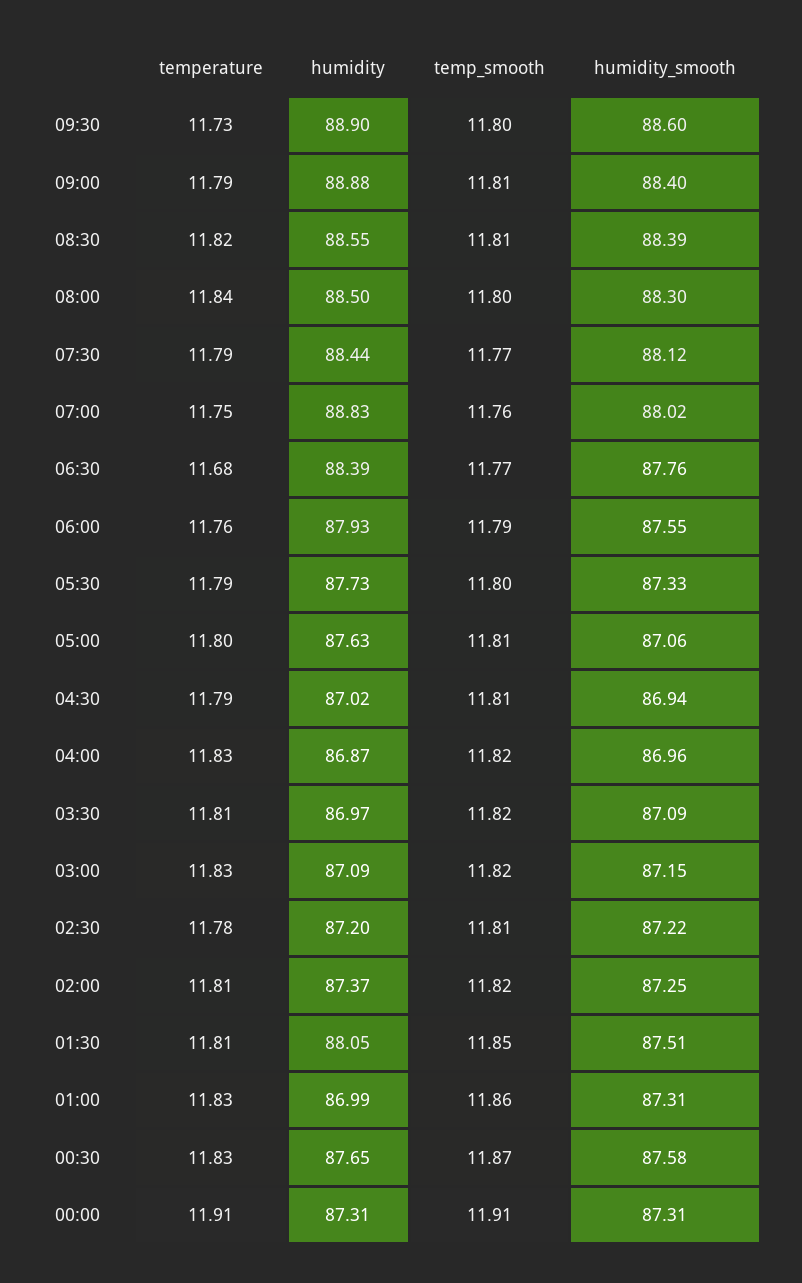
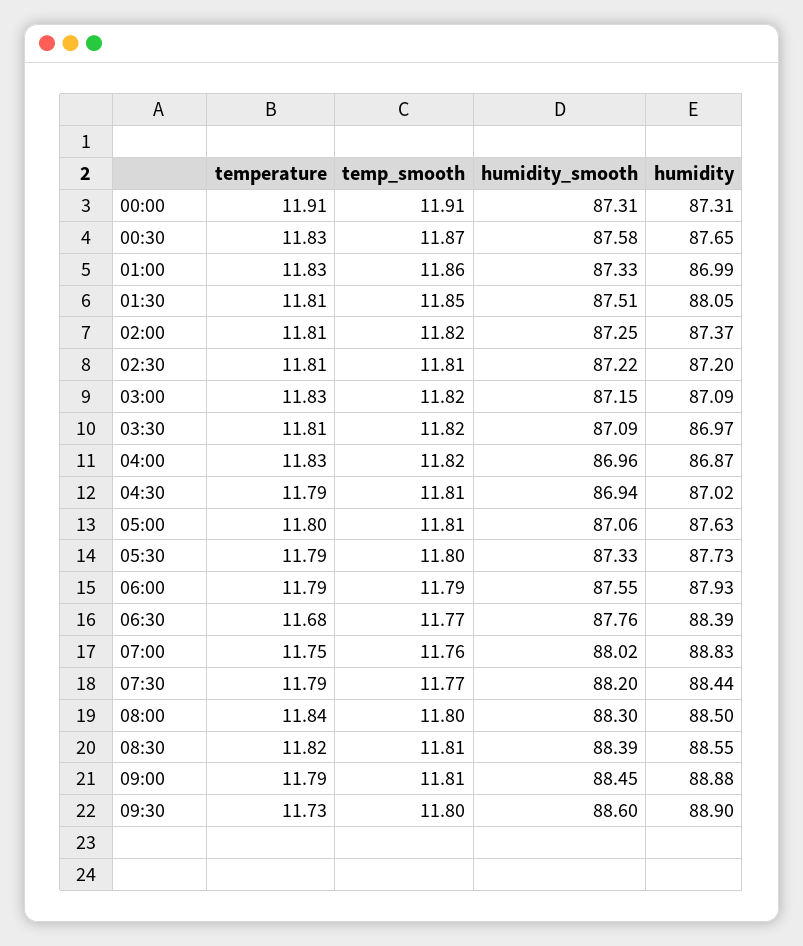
humidity_smooth, 09:00: 88.4 -> 88.45
humidity_smooth, 07:30: 88.12 -> 88.2
temperature, 06:00: 11.76 -> 11.79
temperature, 02:30: 11.78 -> 11.81
humidity_smooth, 01:00: 87.31 -> 87.33

